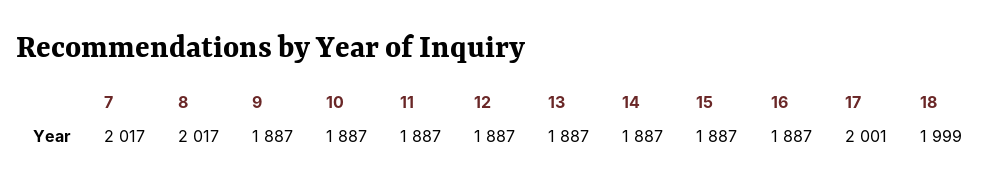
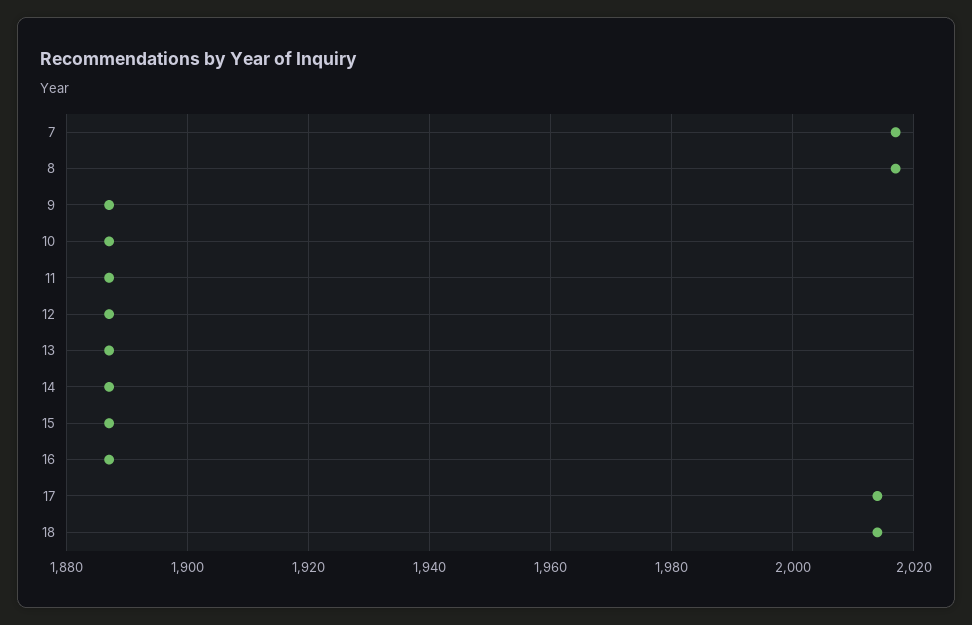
17: 2001 -> 2015
18: 1999 -> 2015

